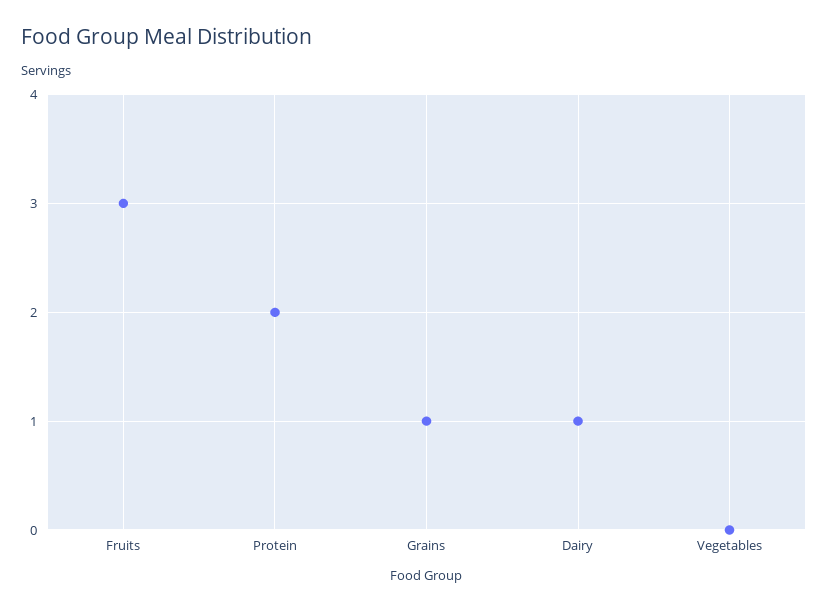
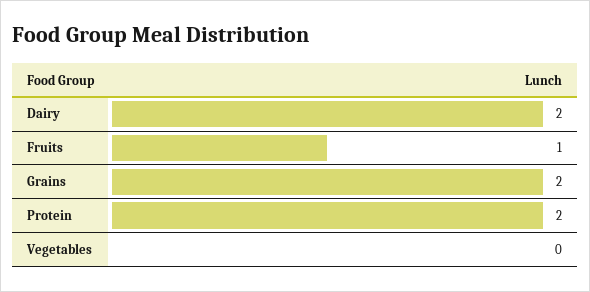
Fruits: 3 -> 1
Grains: 1 -> 2
Dairy: 1 -> 2

